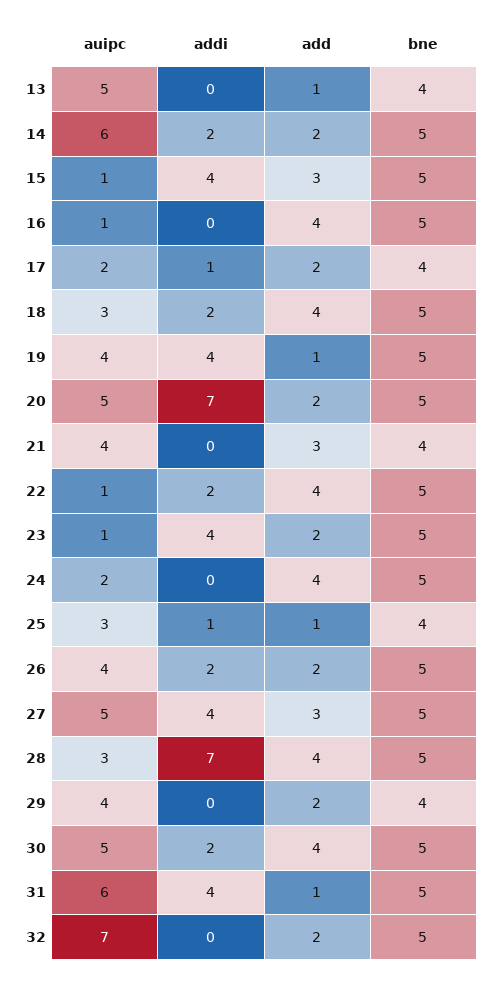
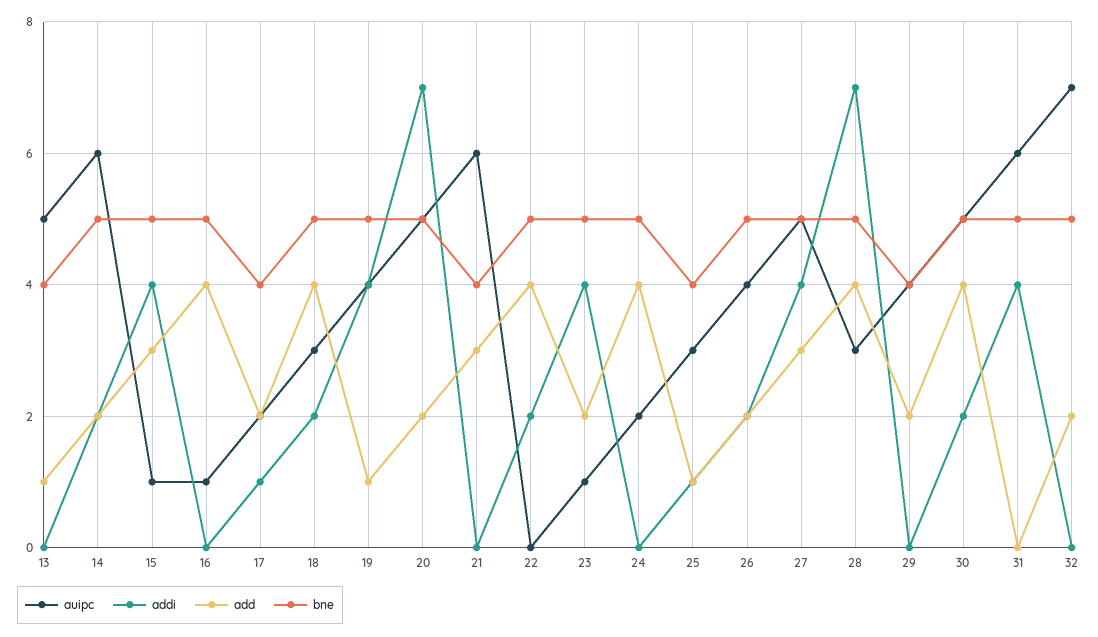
auipc, 21: 4 -> 6
auipc, 22: 1 -> 0
add, 31: 1 -> 0

